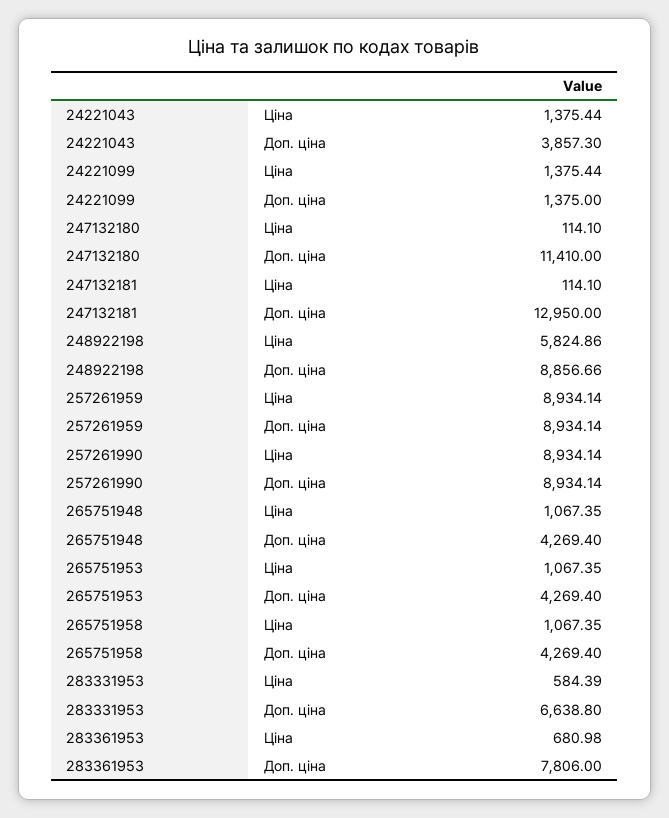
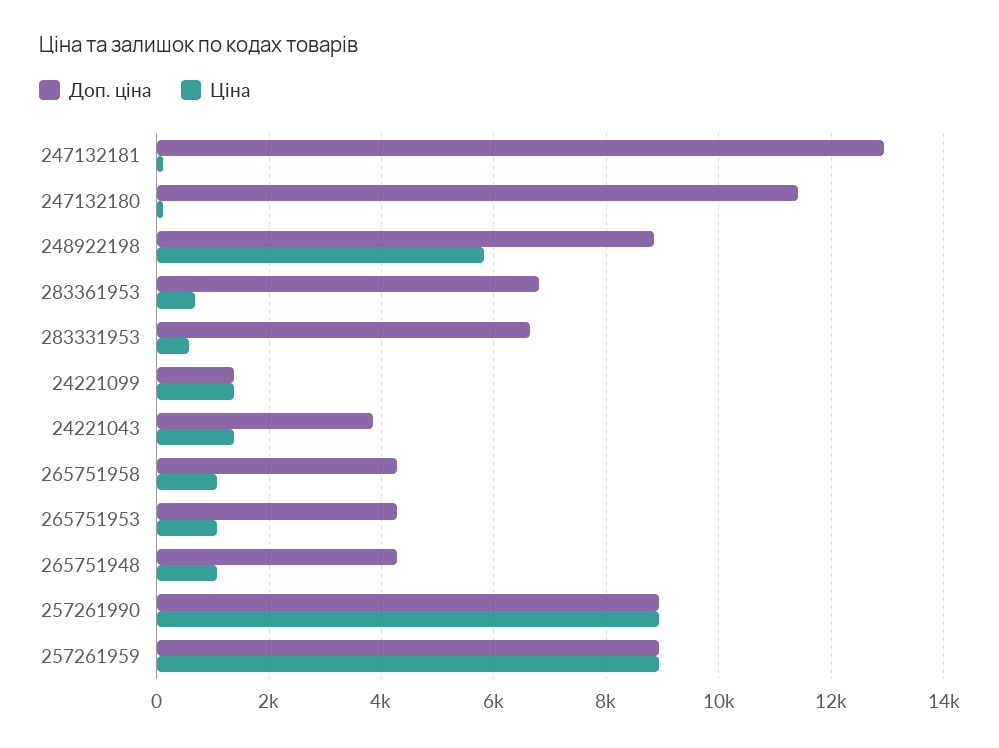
Доп. ціна, 283361953: 7806 -> 6800

